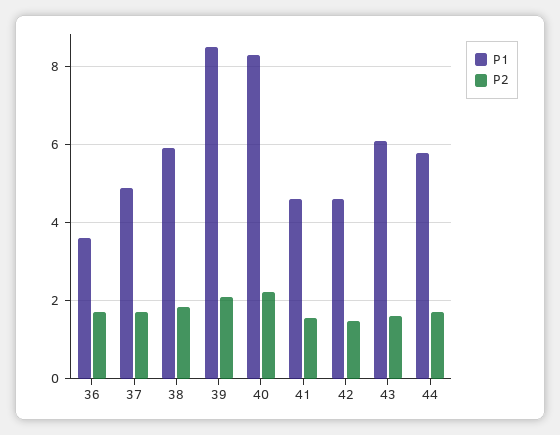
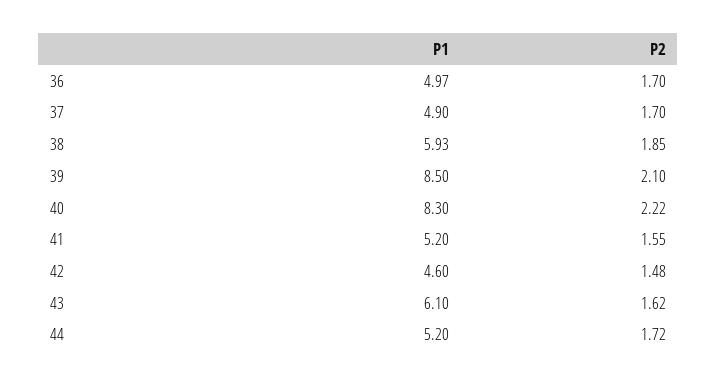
P1, 36: 3.6 -> 4.97
P1, 41: 4.6 -> 5.2
P1, 44: 5.8 -> 5.2

